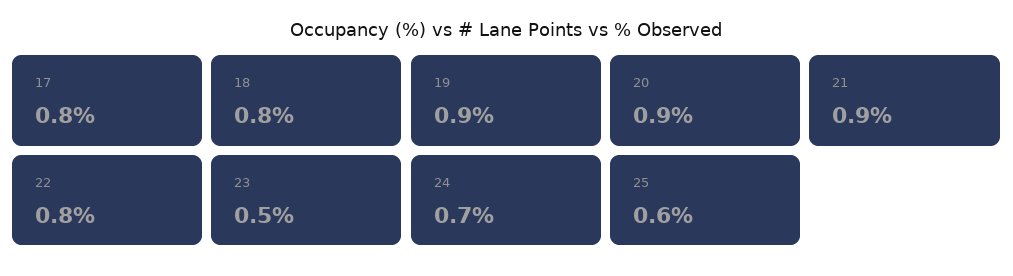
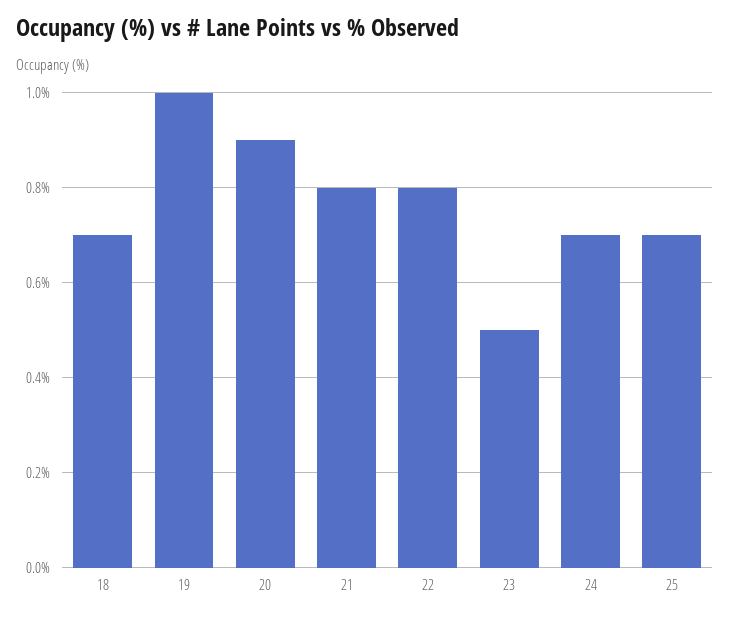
17: 0.8 -> none
18: 0.8 -> 0.7
19: 0.9 -> 1
21: 0.9 -> 0.8
25: 0.6 -> 0.7

